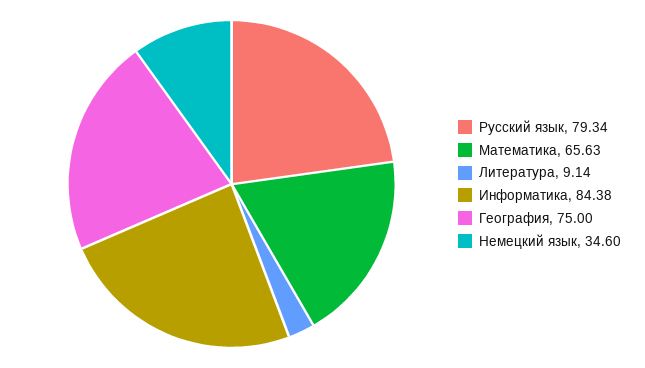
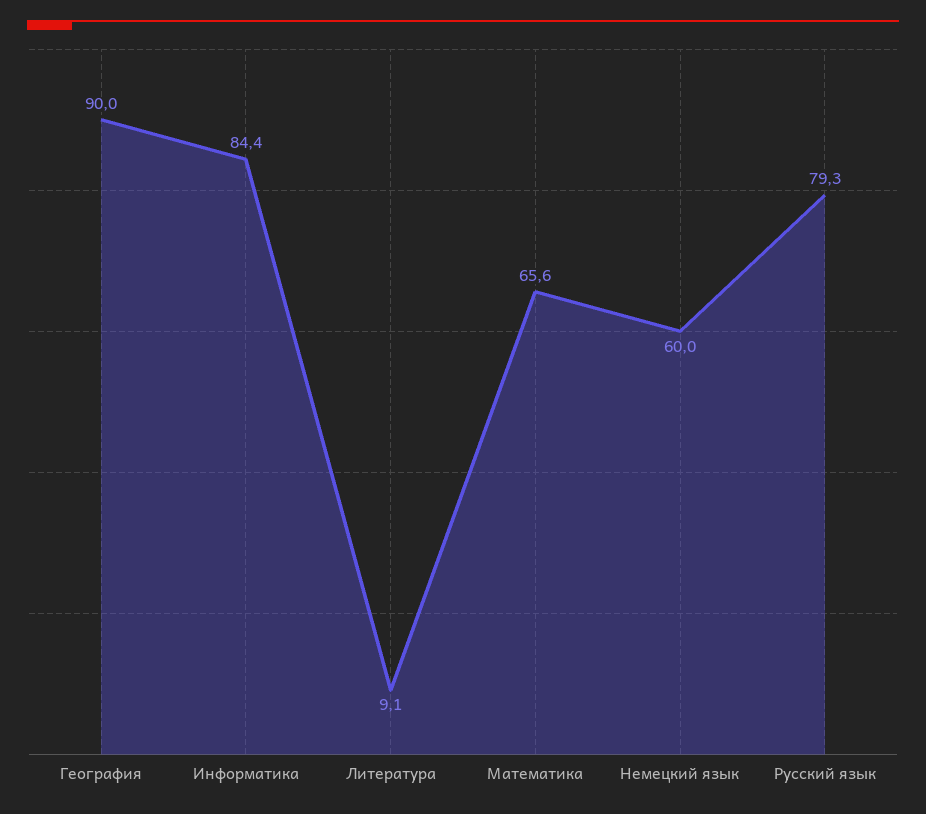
География: 75 -> 90
Немецкий язык: 34.6 -> 60

